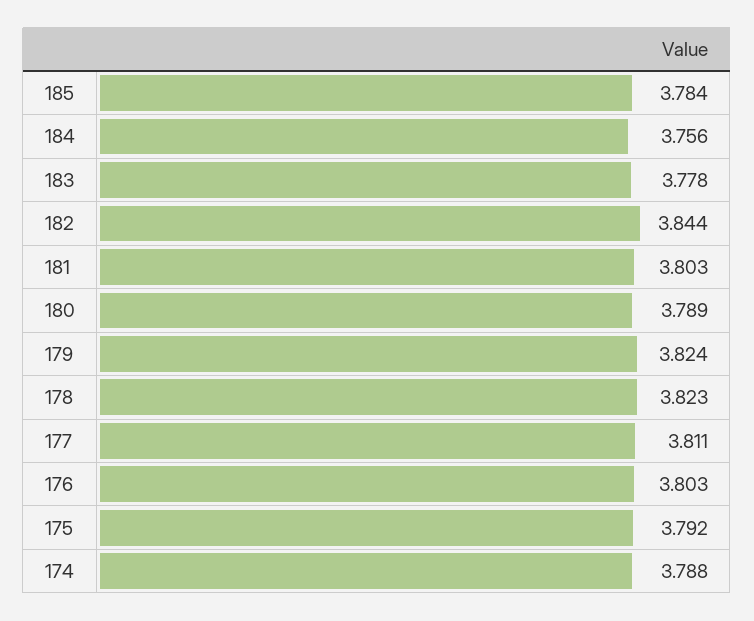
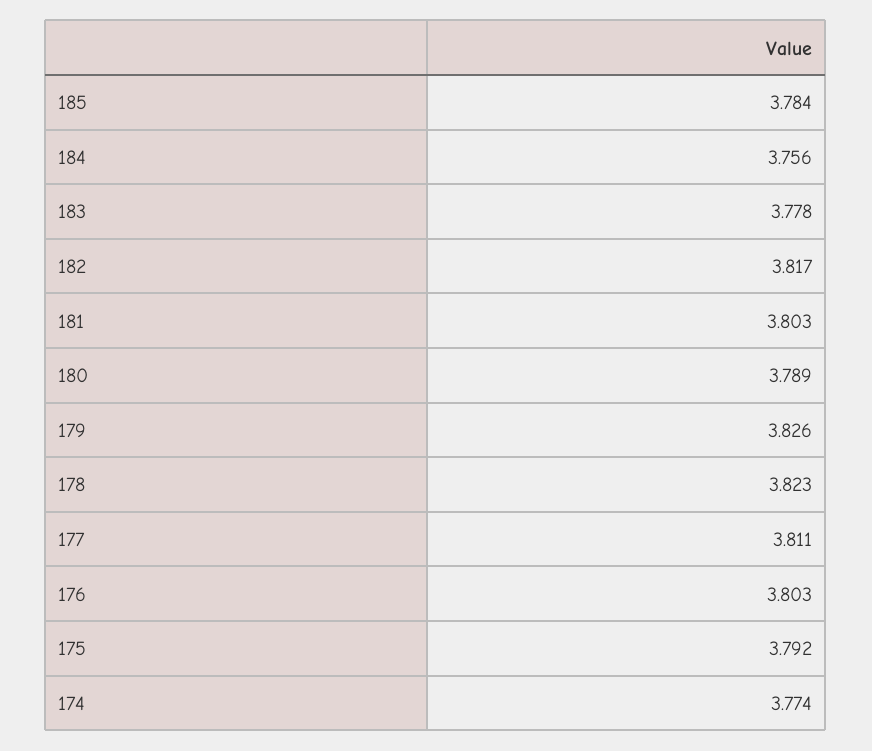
182: 3.844 -> 3.817
179: 3.824 -> 3.826
174: 3.788 -> 3.774

